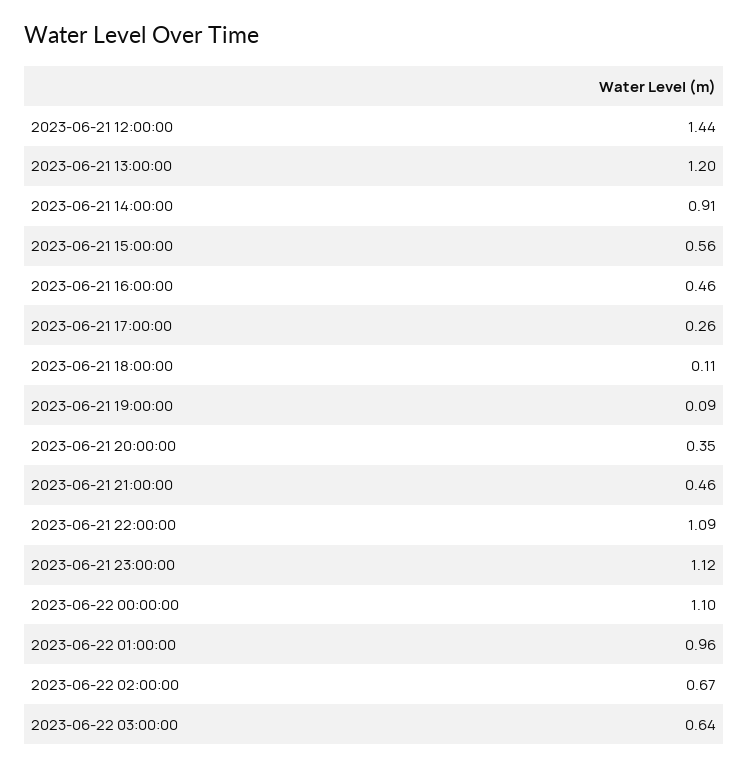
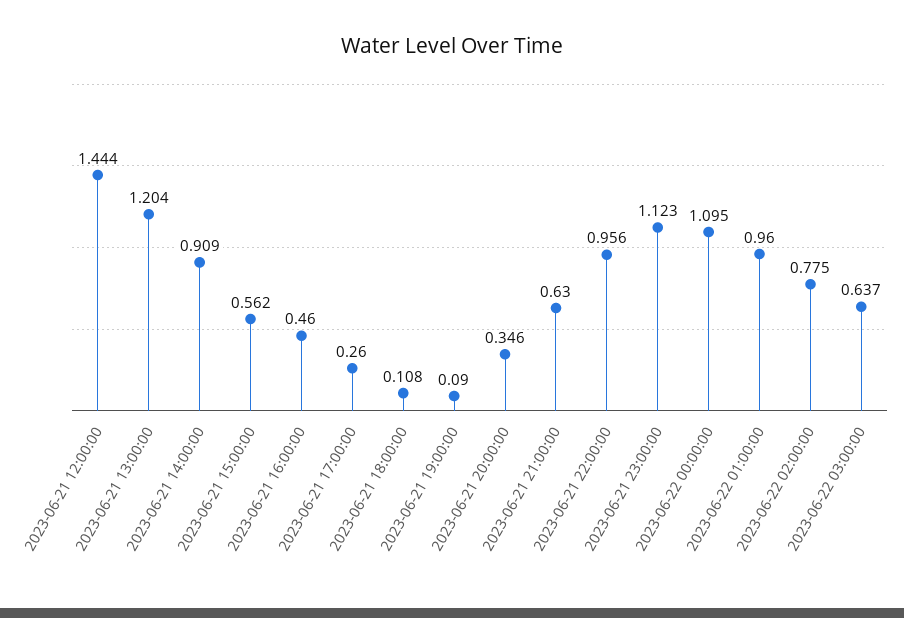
2023-06-21 21:00:00: 0.46 -> 0.63
2023-06-21 22:00:00: 1.09 -> 0.956
2023-06-22 02:00:00: 0.67 -> 0.775

